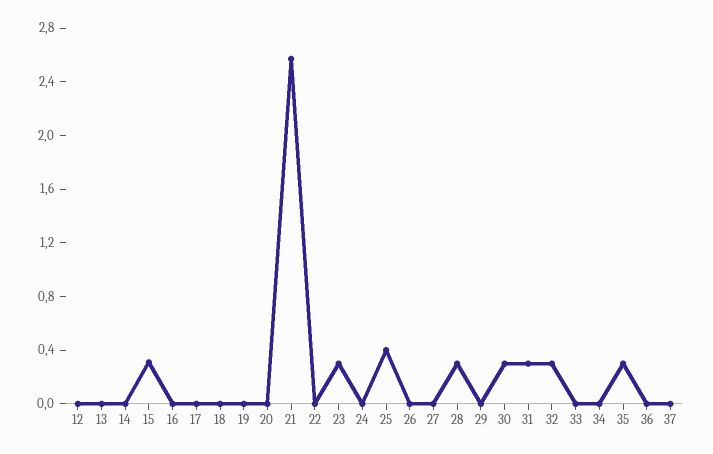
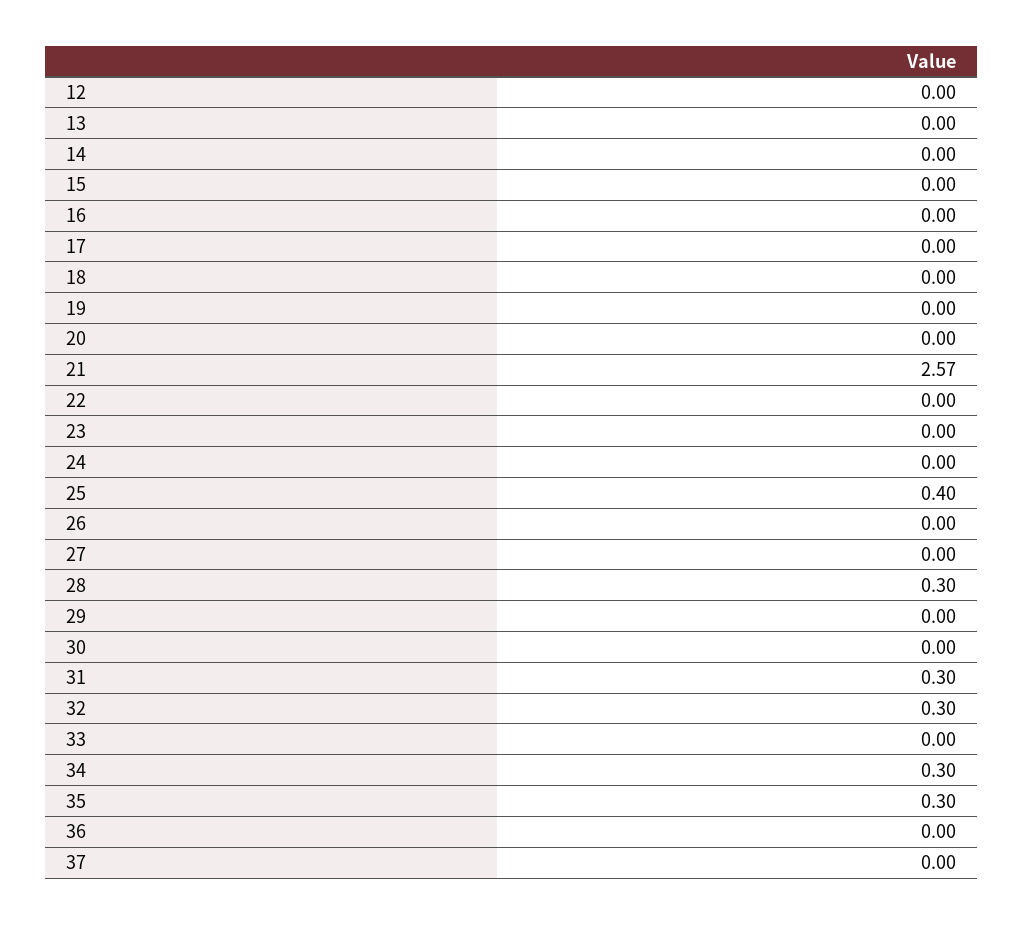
15: 0.3 -> 0
23: 0.3 -> 0
30: 0.3 -> 0
34: 0 -> 0.3

